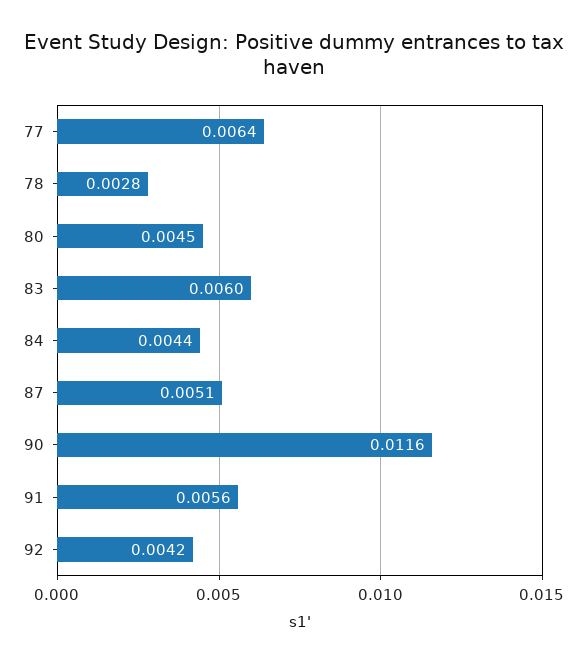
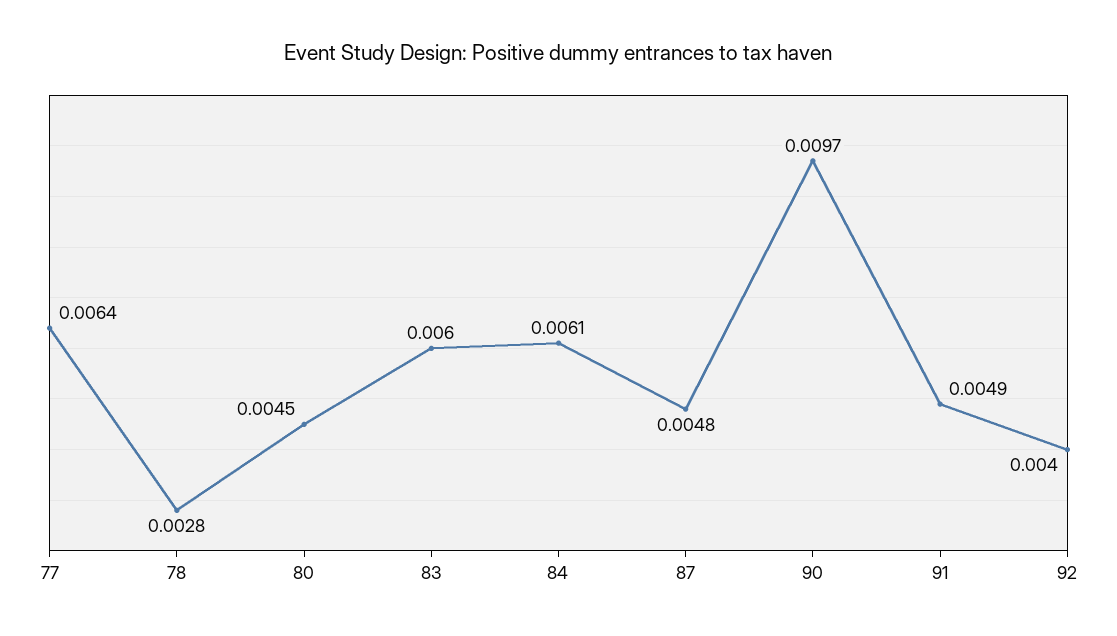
84: 0.0044 -> 0.0061
87: 0.0051 -> 0.0048
90: 0.0116 -> 0.0097
91: 0.0056 -> 0.0049
92: 0.0042 -> 0.004

